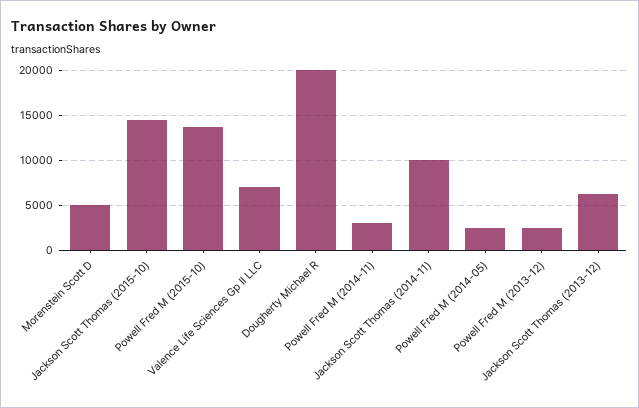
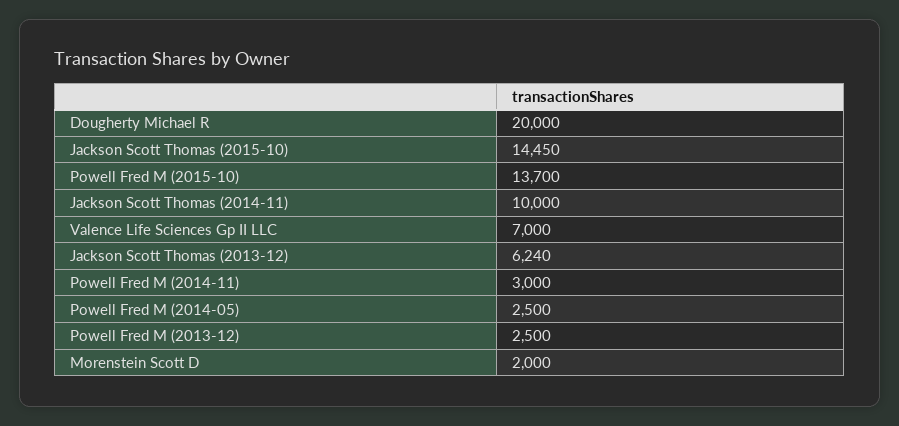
Morenstein Scott D: 5000 -> 2000

